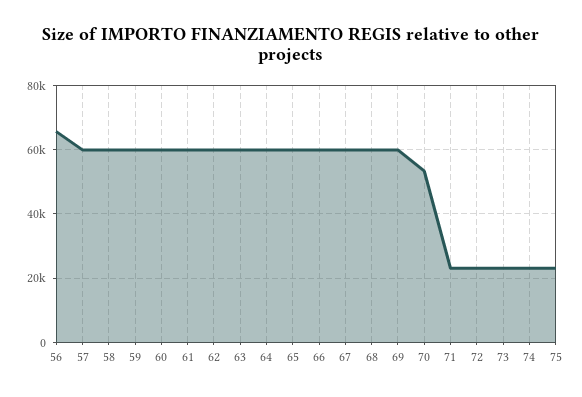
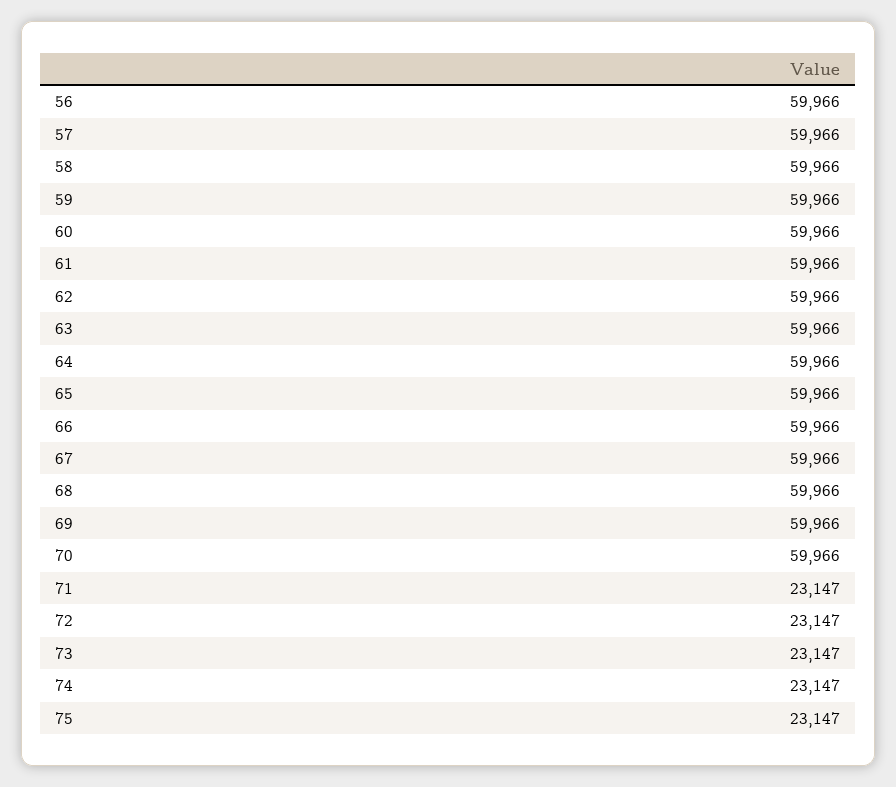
56: 66000 -> 59966
70: 54000 -> 59966

